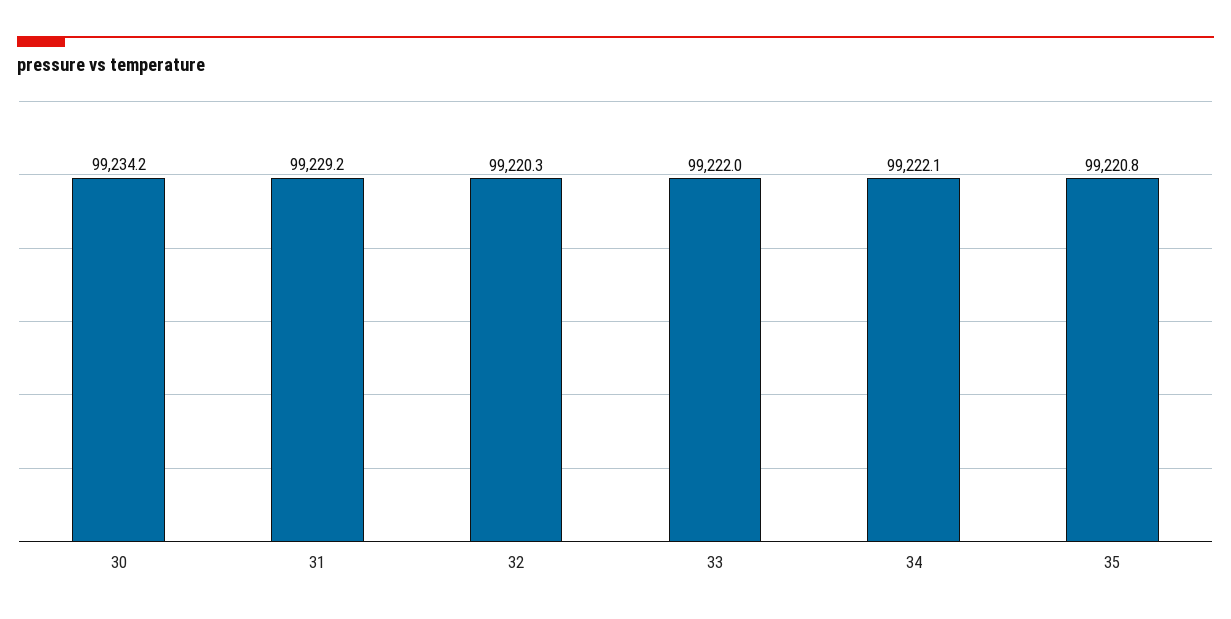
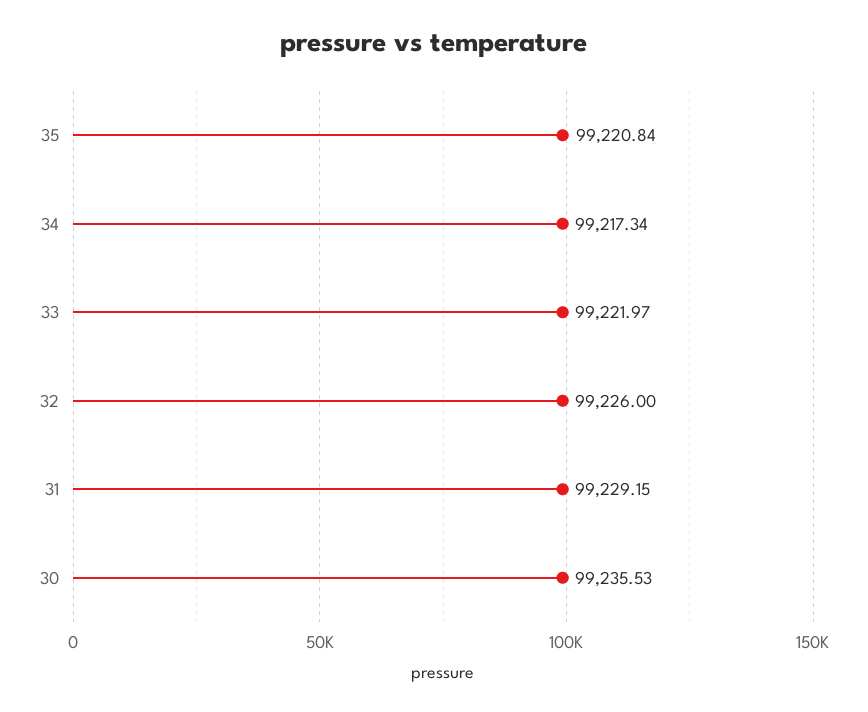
30: 99234.2 -> 99235.53
32: 99220.3 -> 99226
34: 99222.1 -> 99217.34

